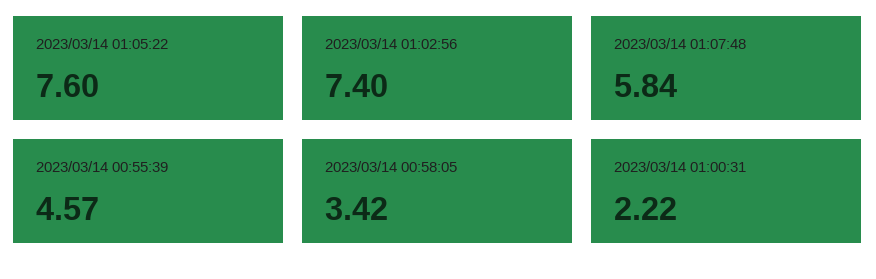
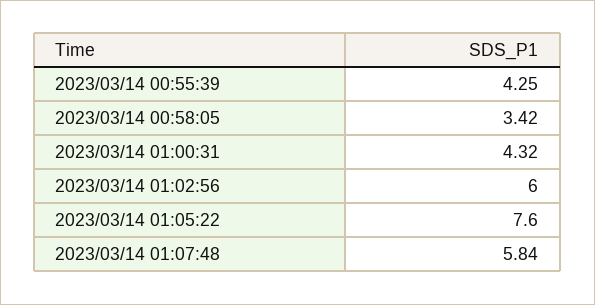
2023/03/14 01:02:56: 7.4 -> 6
2023/03/14 00:55:39: 4.57 -> 4.25
2023/03/14 01:00:31: 2.22 -> 4.32

